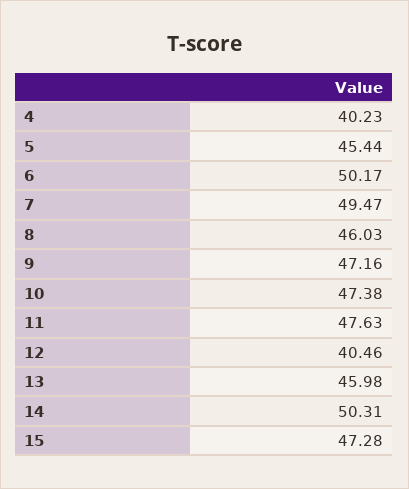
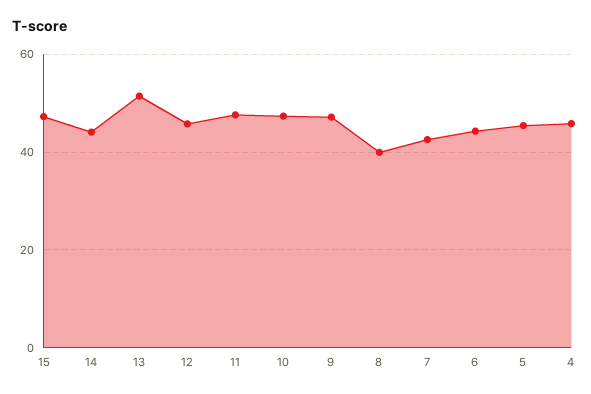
4: 40.23 -> 46
6: 50.17 -> 44
7: 49.47 -> 42
8: 46.03 -> 40
12: 40.46 -> 46
13: 45.98 -> 52
14: 50.31 -> 44

